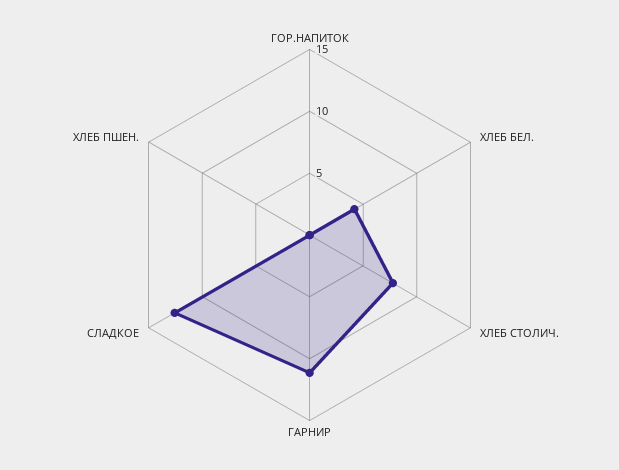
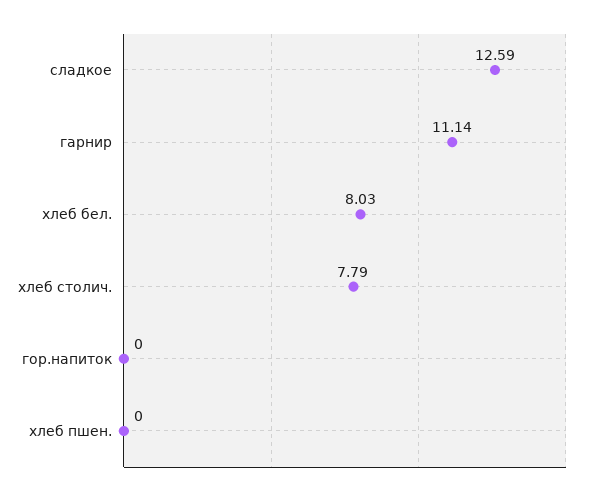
ХЛЕБ БЕЛ.: 4 -> 8.03

